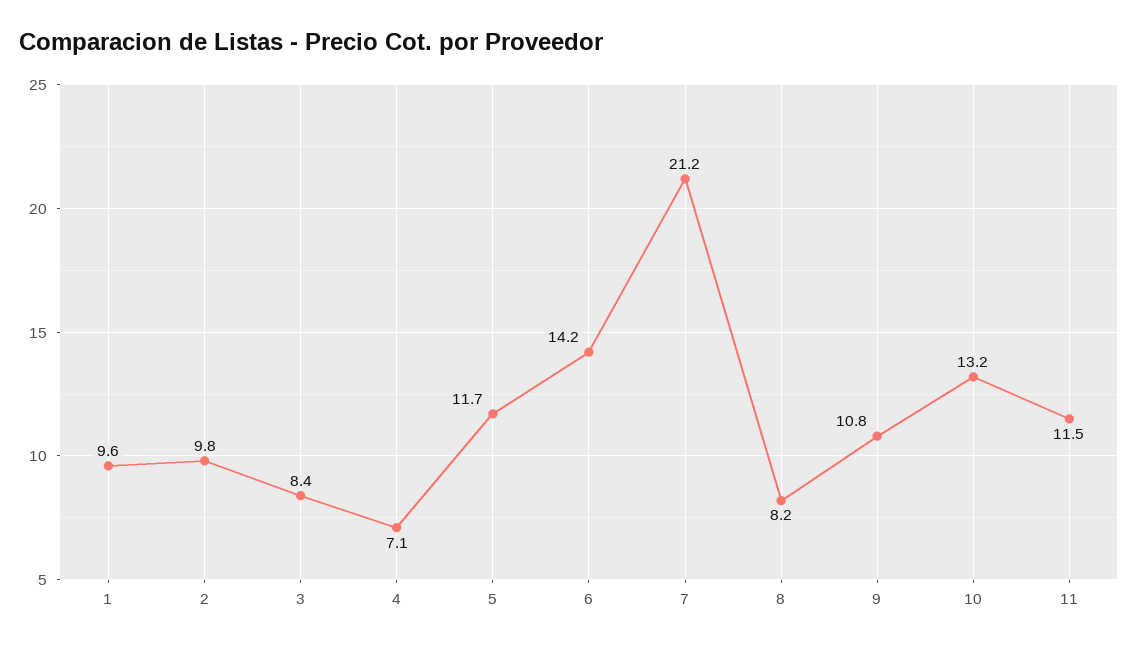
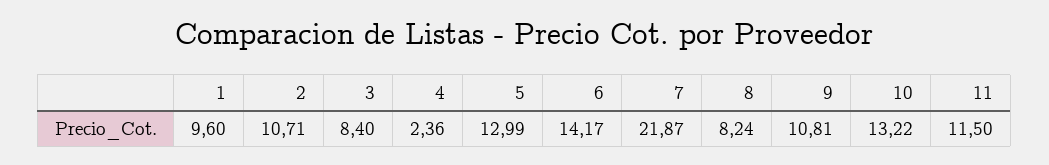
2: 9.8 -> 10.71
4: 7.1 -> 2.36
5: 11.7 -> 12.99
7: 21.2 -> 21.87

